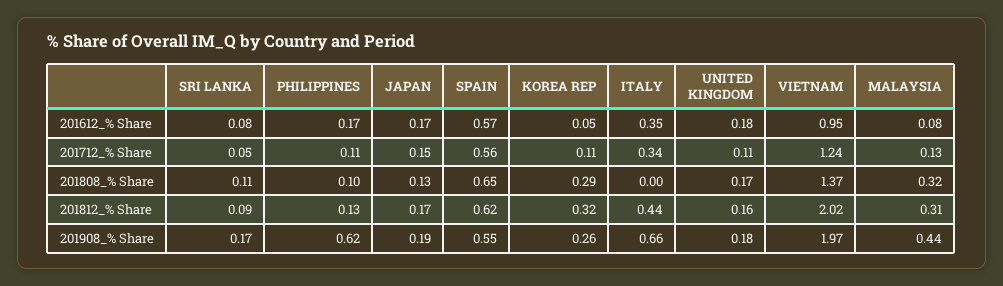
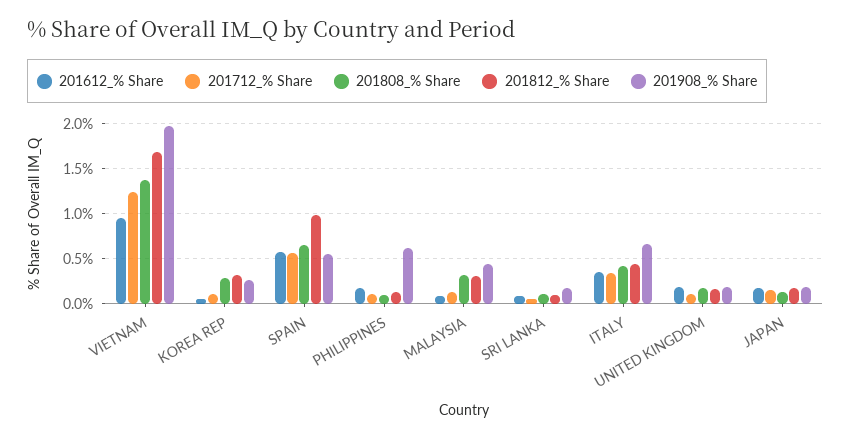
201808_% Share, ITALY: 0 -> 0.4
201812_% Share, SPAIN: 0.62 -> 1
201812_% Share, VIETNAM: 2.02 -> 1.7

